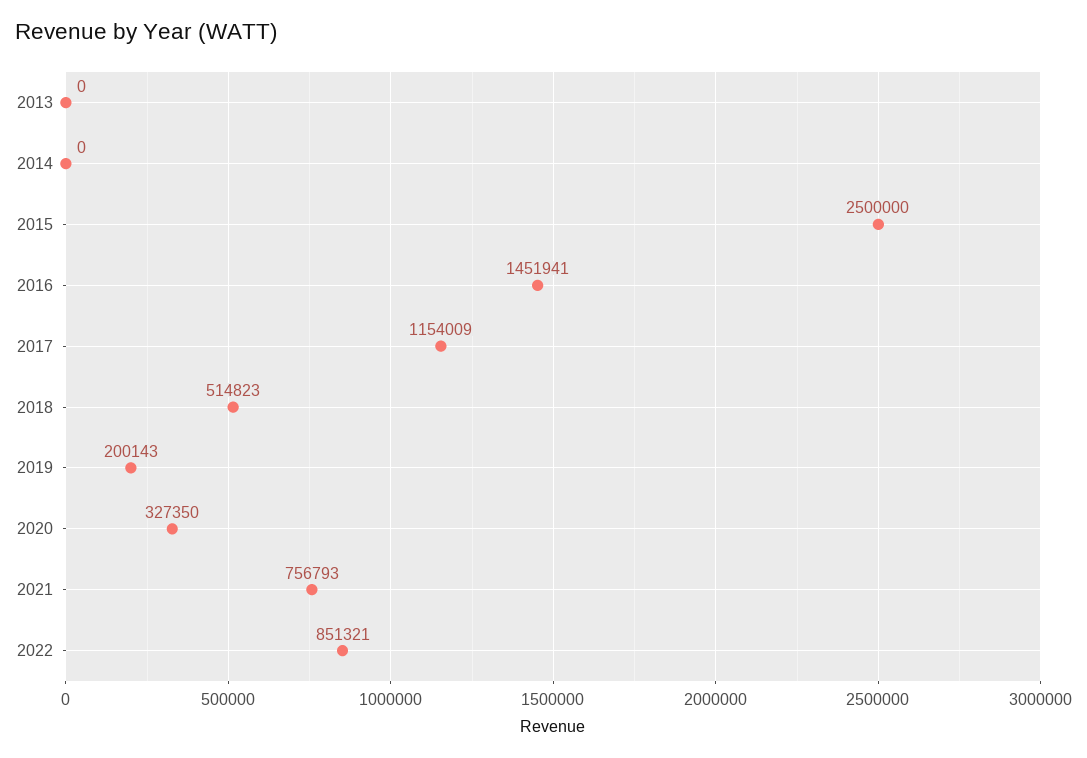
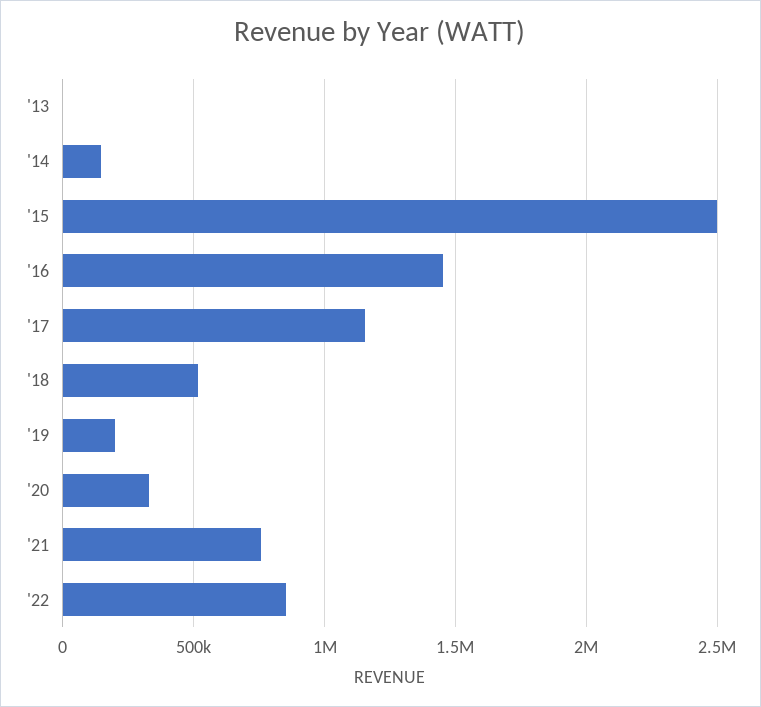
2014: 0 -> 150000

